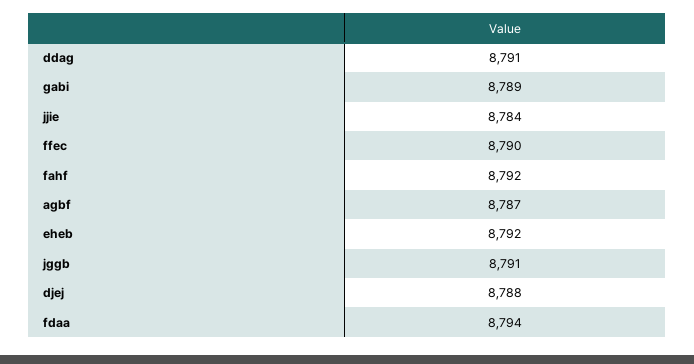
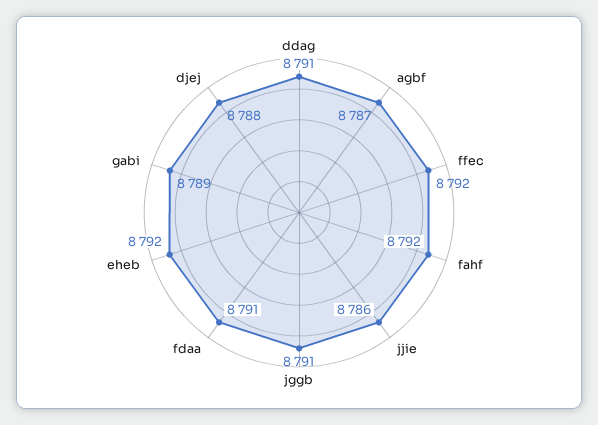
jjie: 8784 -> 8786
ffec: 8790 -> 8792
fdaa: 8794 -> 8791

